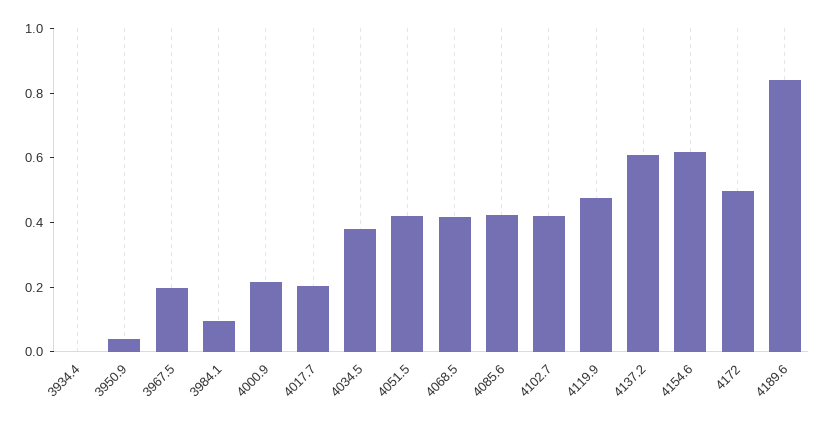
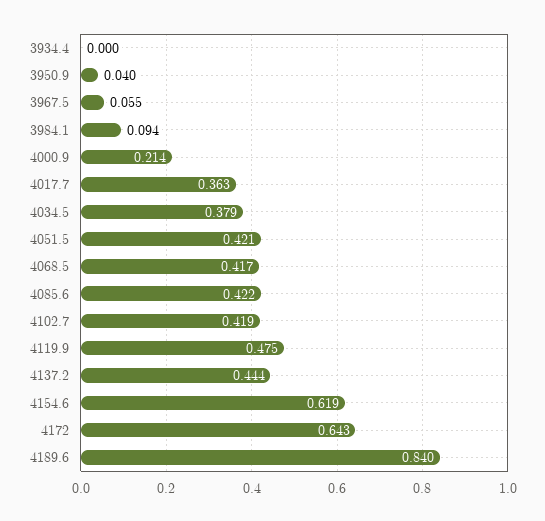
3967.5: 0.2 -> 0.055
4017.7: 0.2 -> 0.363
4137.2: 0.6 -> 0.444
4172: 0.5 -> 0.643

